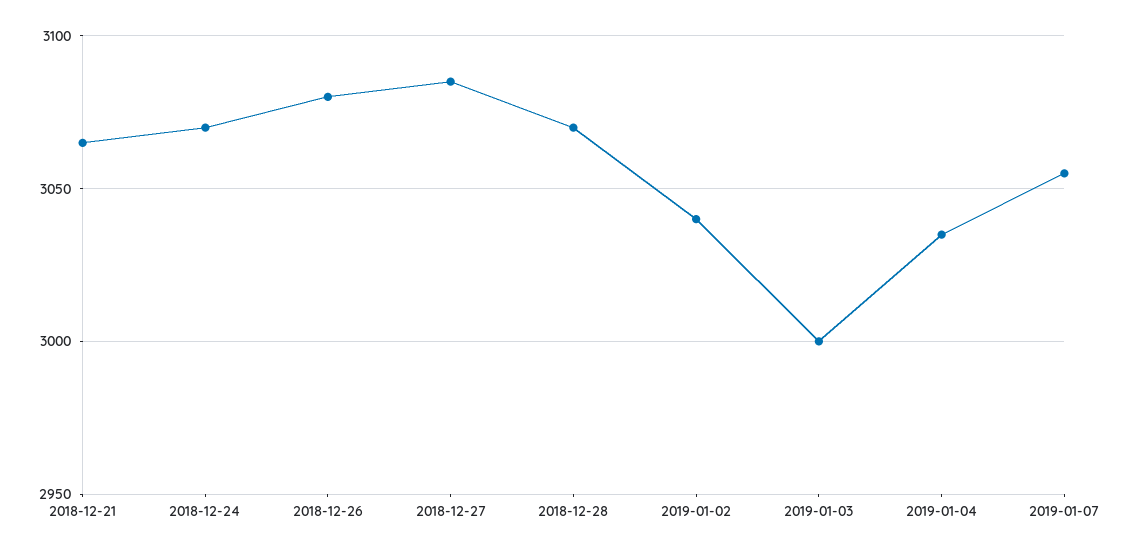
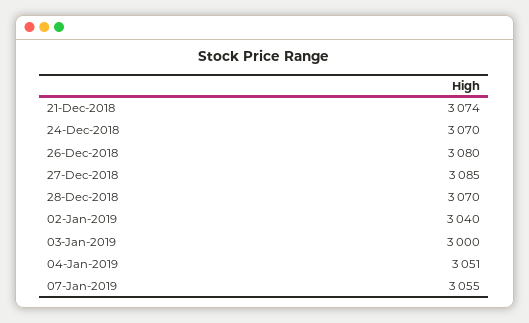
2018-12-21: 3065 -> 3074
2019-01-04: 3035 -> 3051

